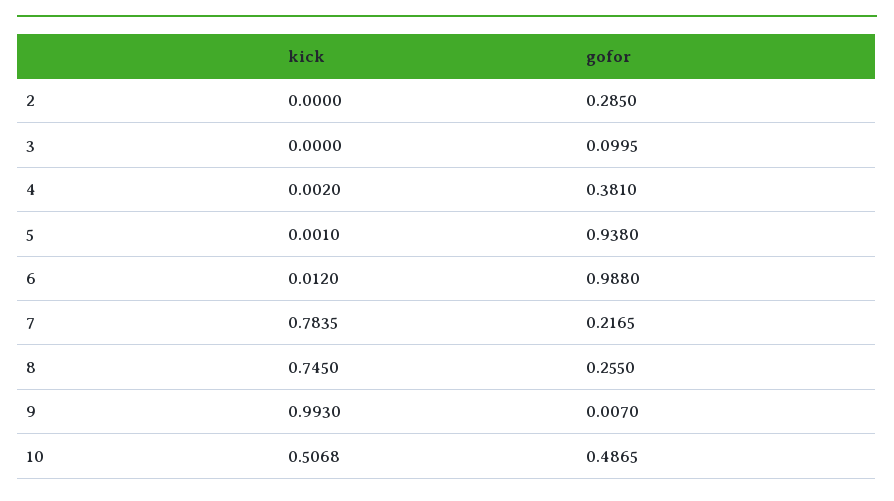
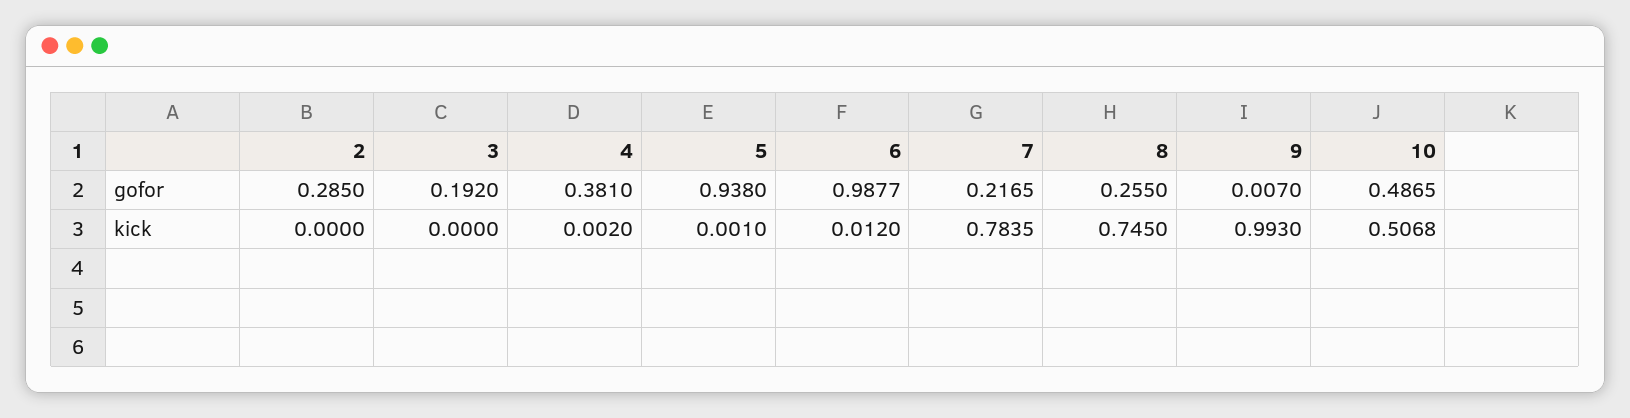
gofor, 3: 0.0995 -> 0.192
gofor, 6: 0.988 -> 0.9877

